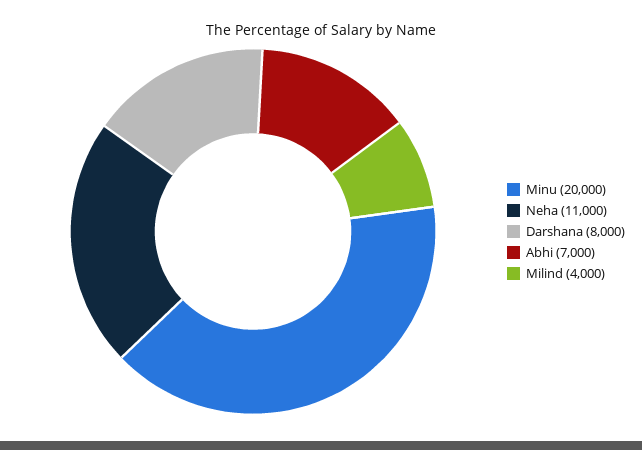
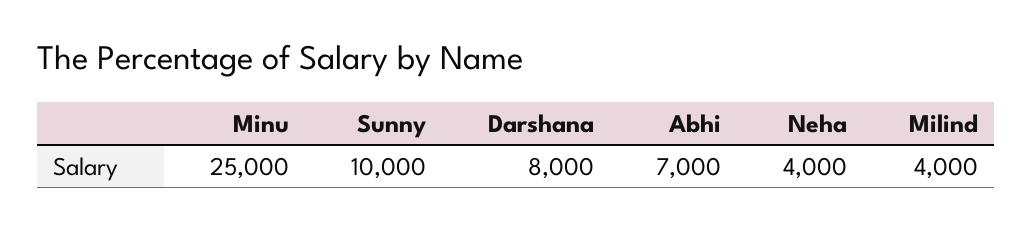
Minu: 20000 -> 25000
Neha: 11000 -> 4000
Sunny: none -> 10000

